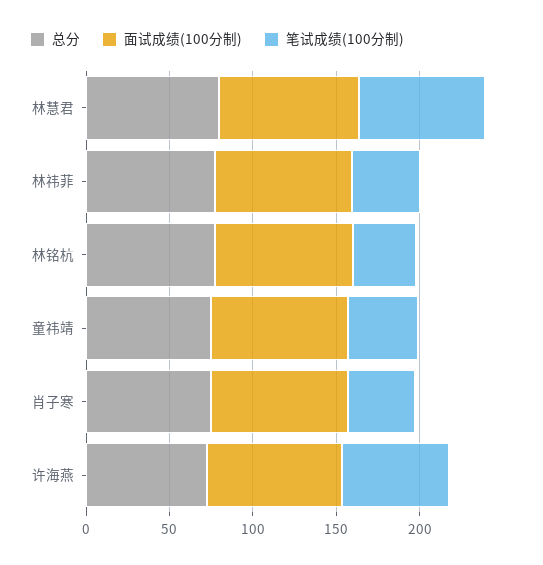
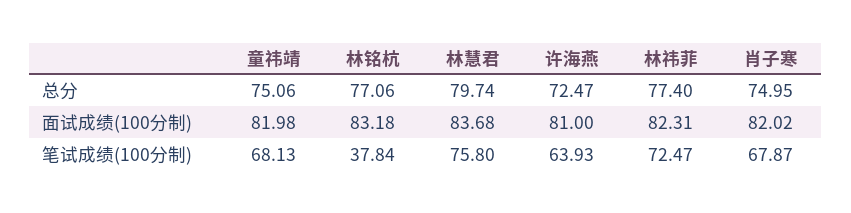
笔试成绩(100分制), 林祎菲: 40 -> 72.47
笔试成绩(100分制), 童祎靖: 40 -> 68.13
笔试成绩(100分制), 肖子寒: 40 -> 67.87

